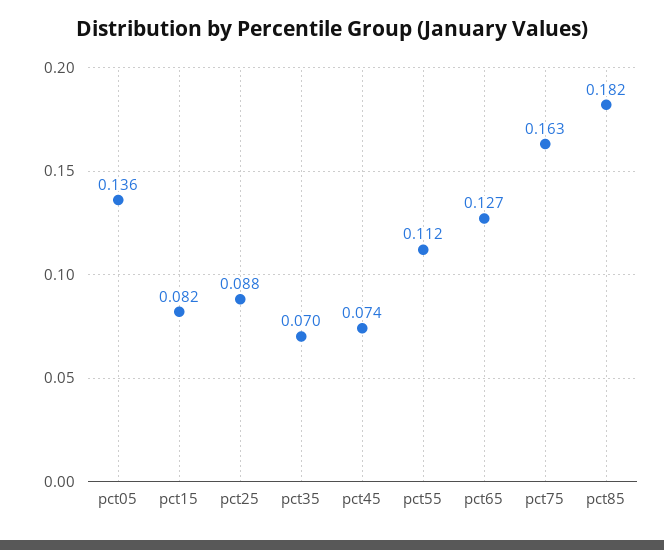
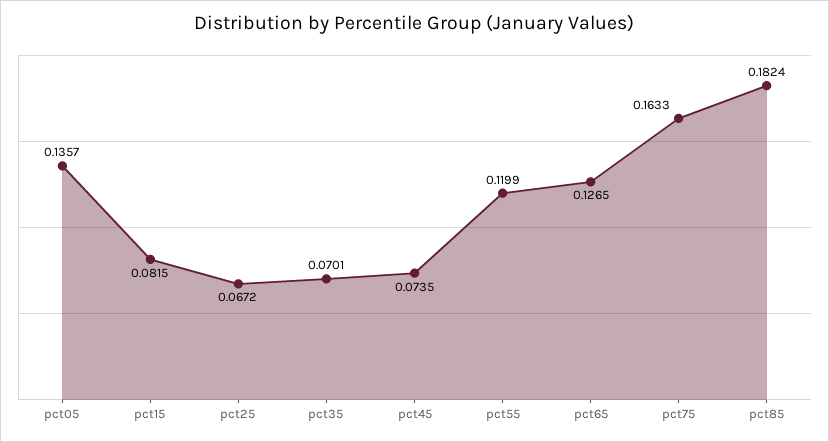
pct25: 0.088 -> 0.0672
pct55: 0.112 -> 0.1199

